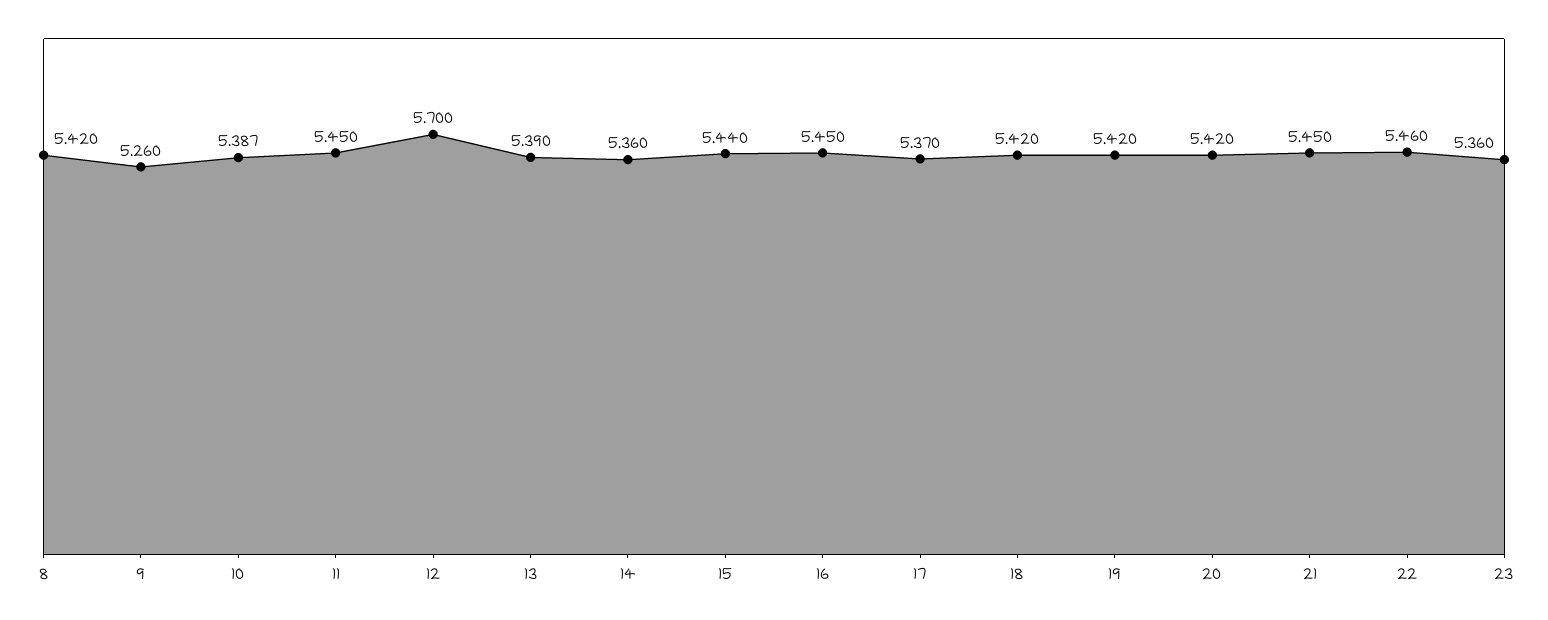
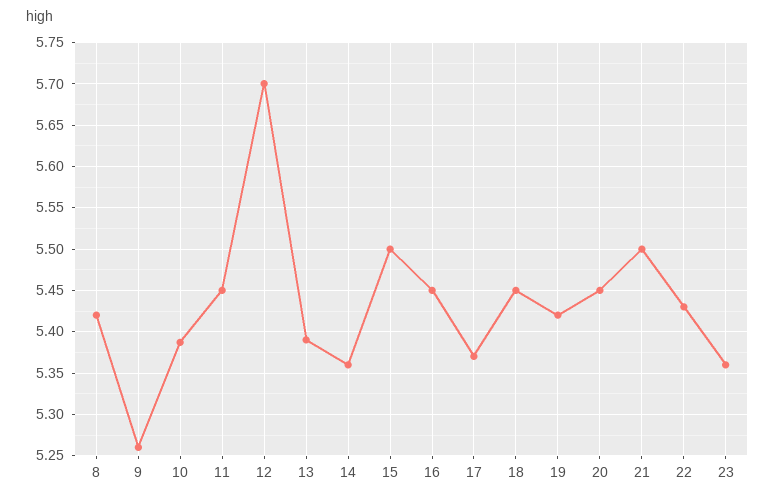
15: 5.44 -> 5.5
18: 5.42 -> 5.45
20: 5.42 -> 5.45
21: 5.45 -> 5.5
22: 5.46 -> 5.43

